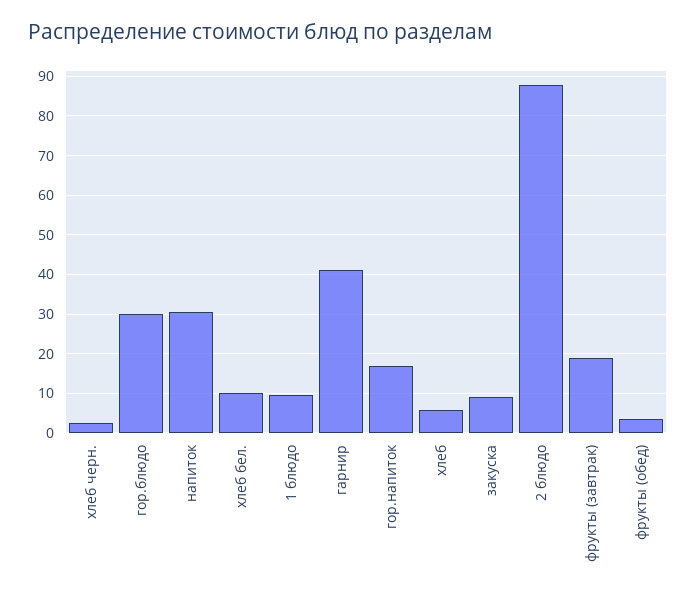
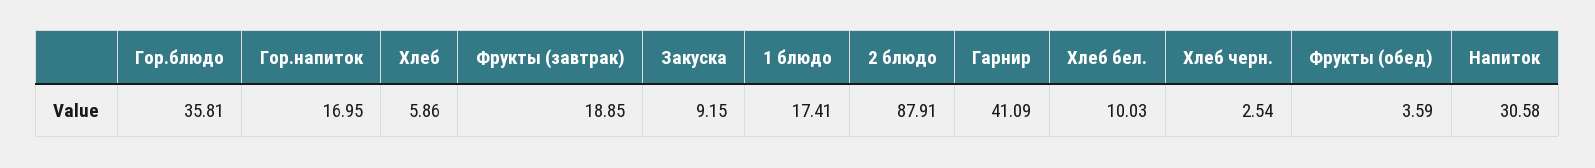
гор.блюдо: 30 -> 35.81
1 блюдо: 10 -> 17.41

